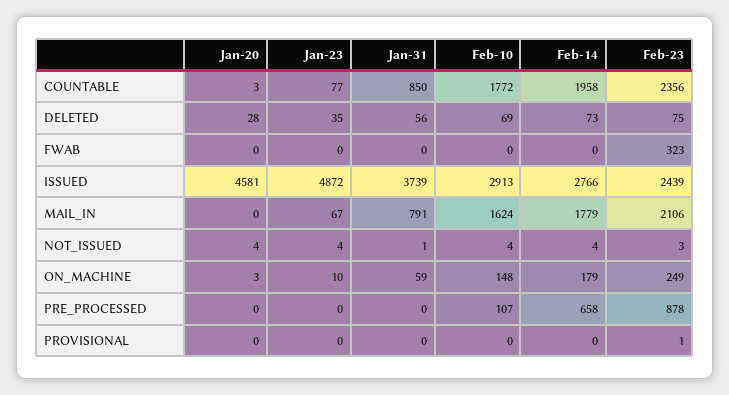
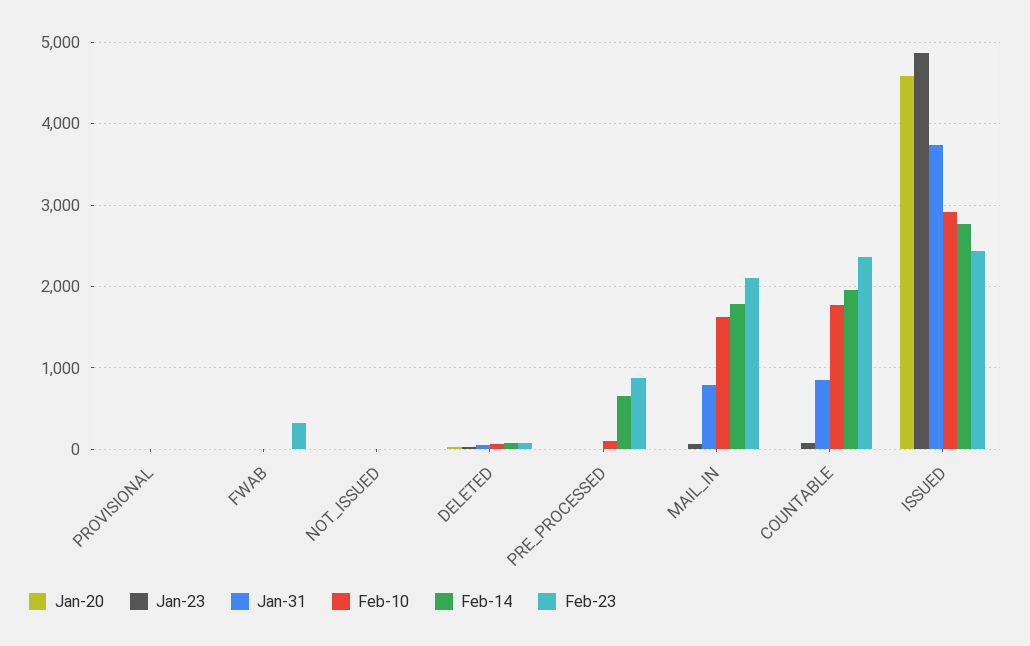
Jan-20, ON_MACHINE: 3 -> none
Jan-23, ON_MACHINE: 10 -> none
Jan-31, ON_MACHINE: 59 -> none
Feb-10, ON_MACHINE: 148 -> none
Feb-14, ON_MACHINE: 179 -> none
Feb-23, ON_MACHINE: 249 -> none

